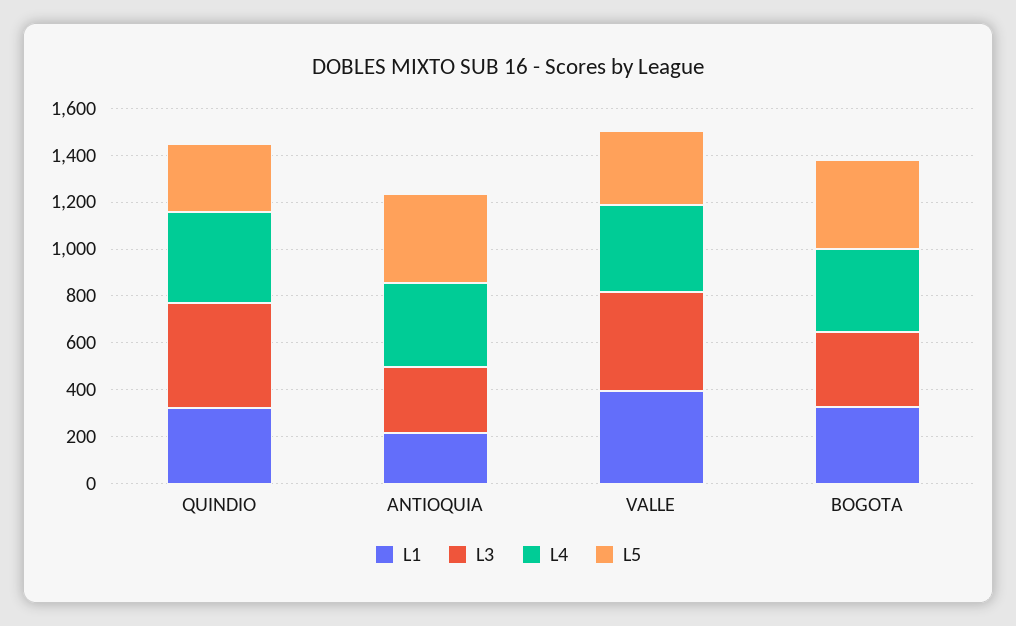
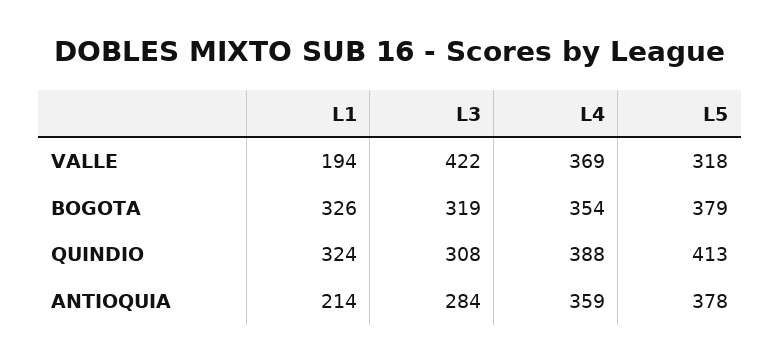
L3, QUINDIO: 450 -> 308
L5, QUINDIO: 300 -> 413
L1, VALLE: 400 -> 194

